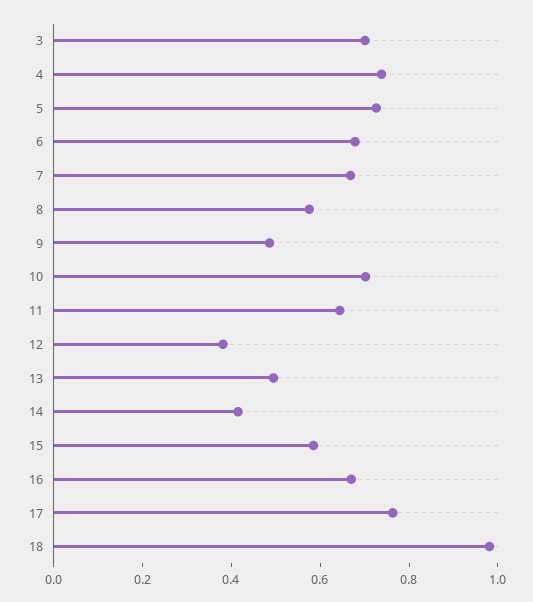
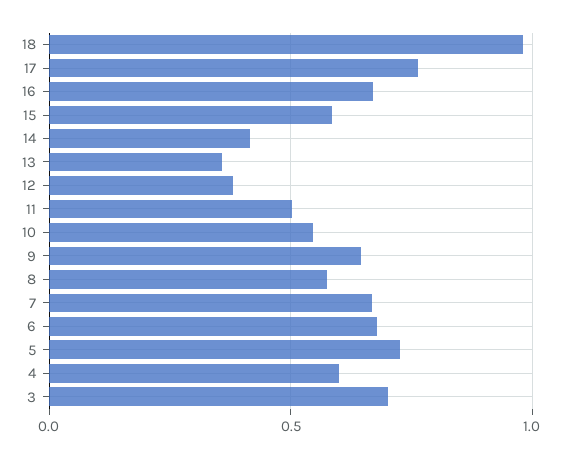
4: 0.75 -> 0.6
9: 0.5 -> 0.65
10: 0.7 -> 0.55
11: 0.65 -> 0.5
13: 0.5 -> 0.35

